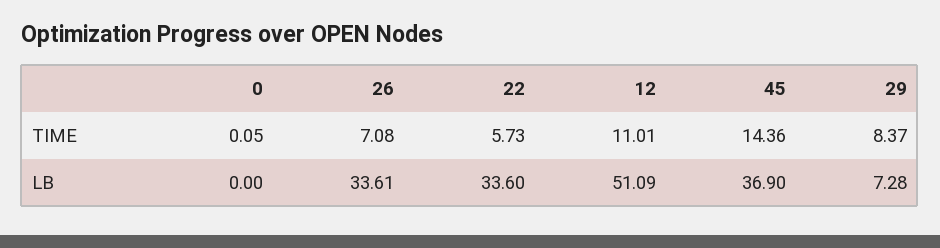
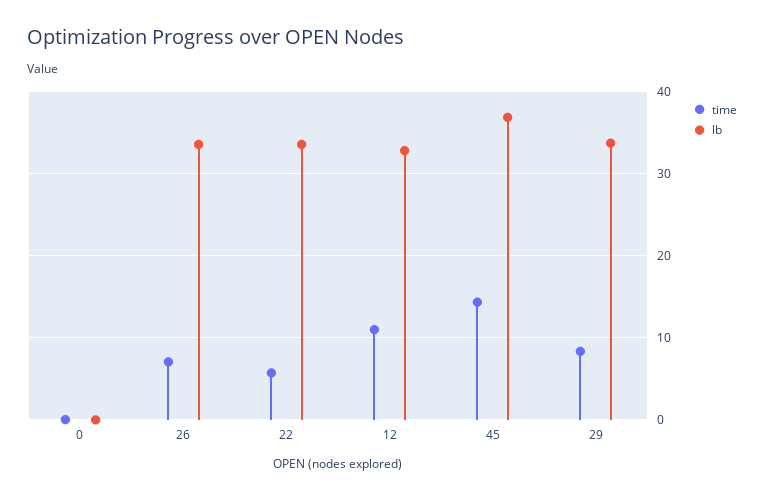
LB, 12: 51.09 -> 33
LB, 29: 7.28 -> 34

